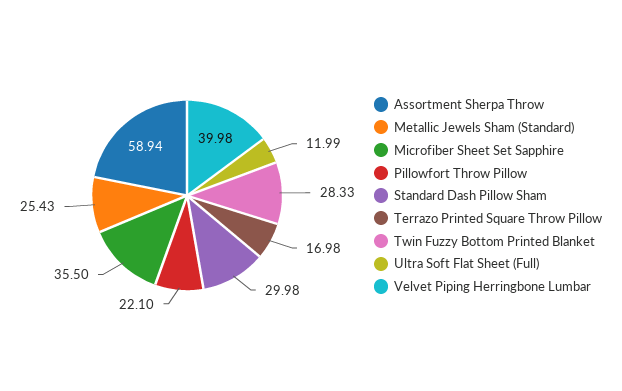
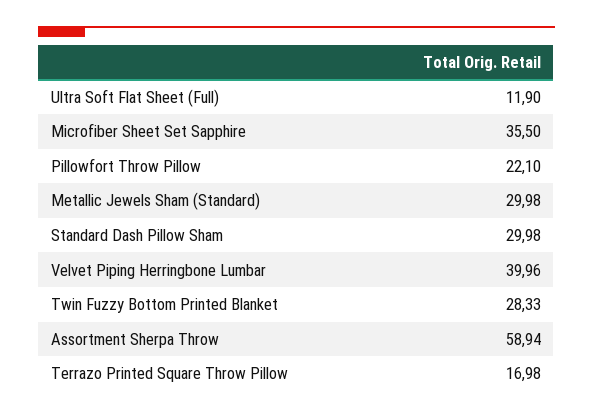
Metallic Jewels Sham (Standard): 25.43 -> 29.98
Ultra Soft Flat Sheet (Full): 11.99 -> 11.9
Velvet Piping Herringbone Lumbar: 39.98 -> 39.96

